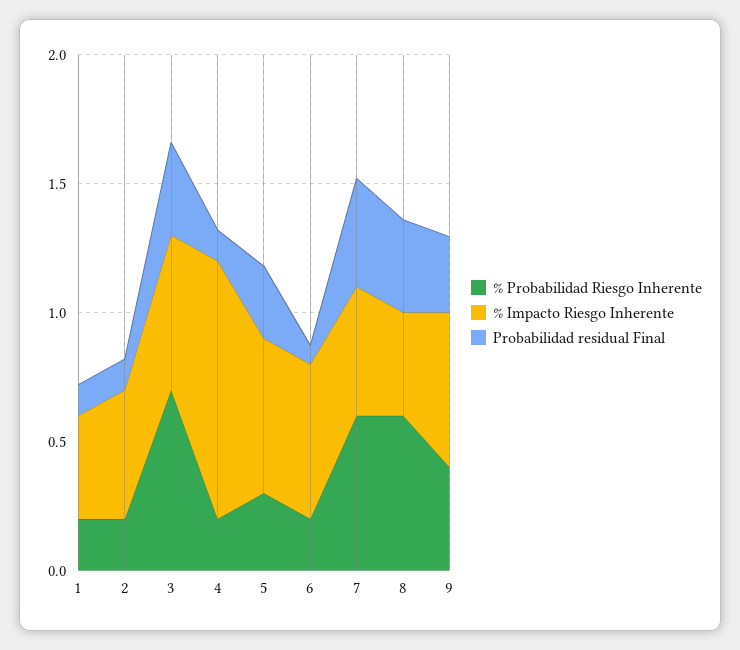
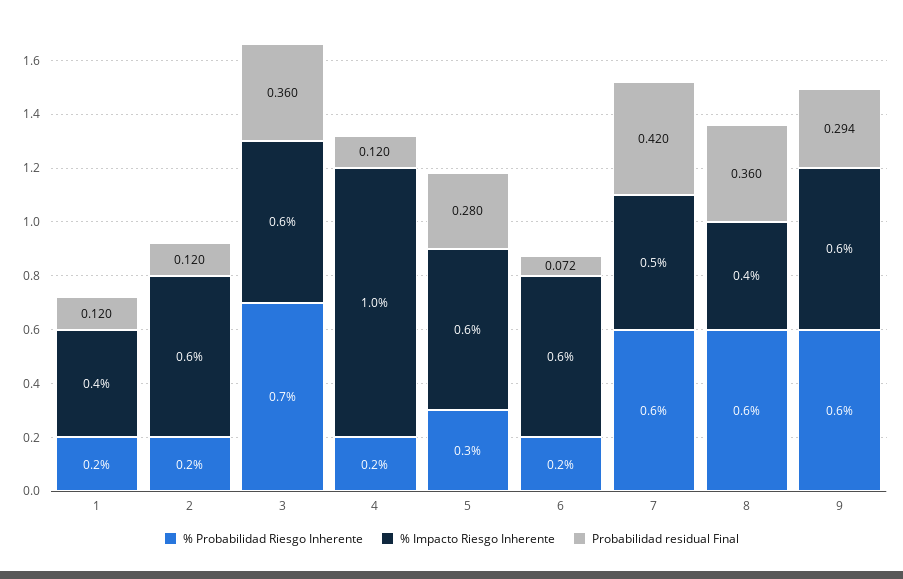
% Impacto Riesgo Inherente, 2: 0.5 -> 0.6
% Probabilidad Riesgo Inherente, 9: 0.4 -> 0.6

